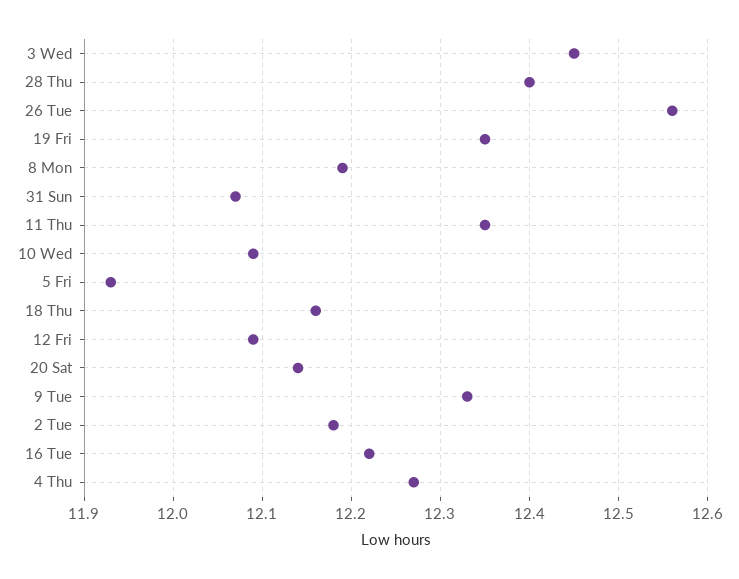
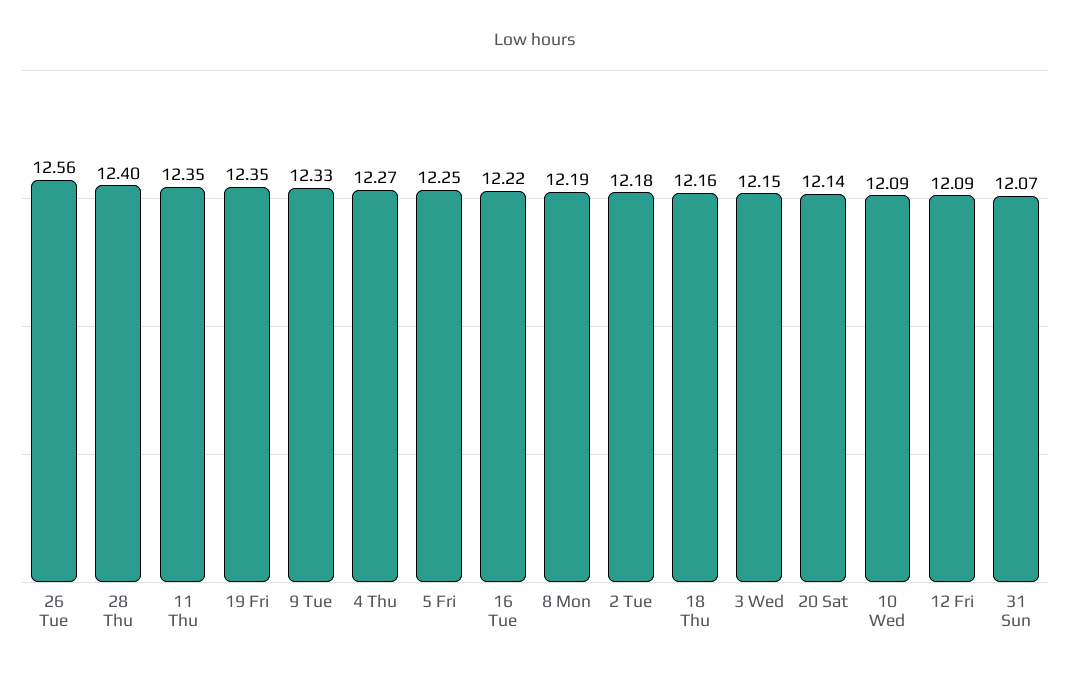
3 Wed: 12.45 -> 12.15
5 Fri: 11.93 -> 12.25

